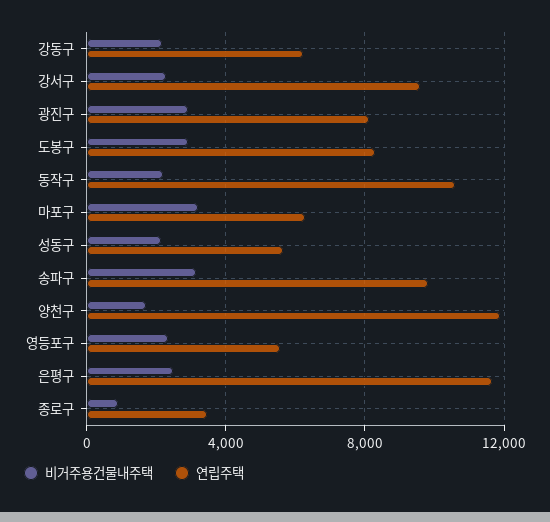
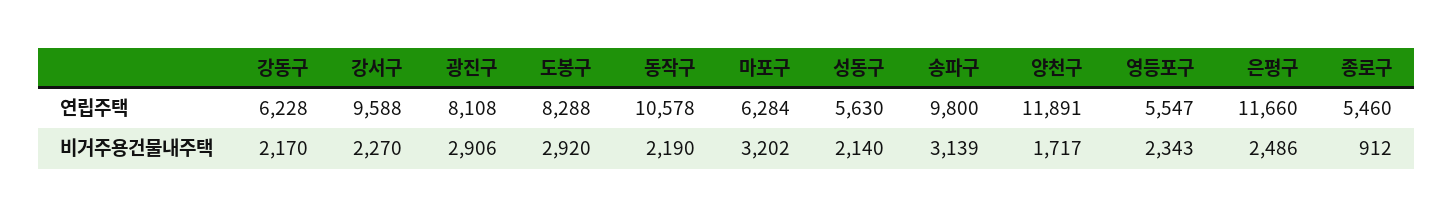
연립주택, 종로구: 3500 -> 5460

